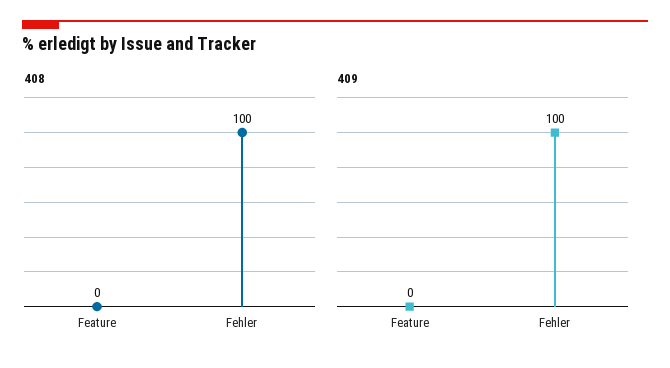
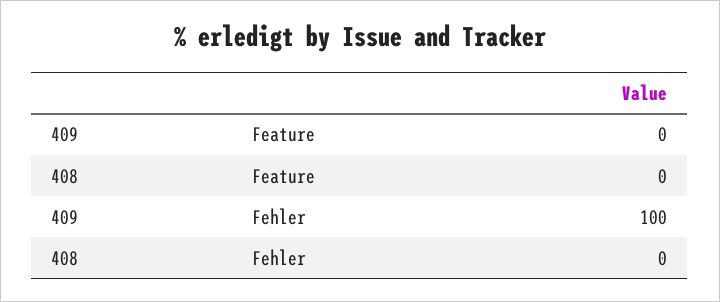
408, Fehler: 100 -> 0

